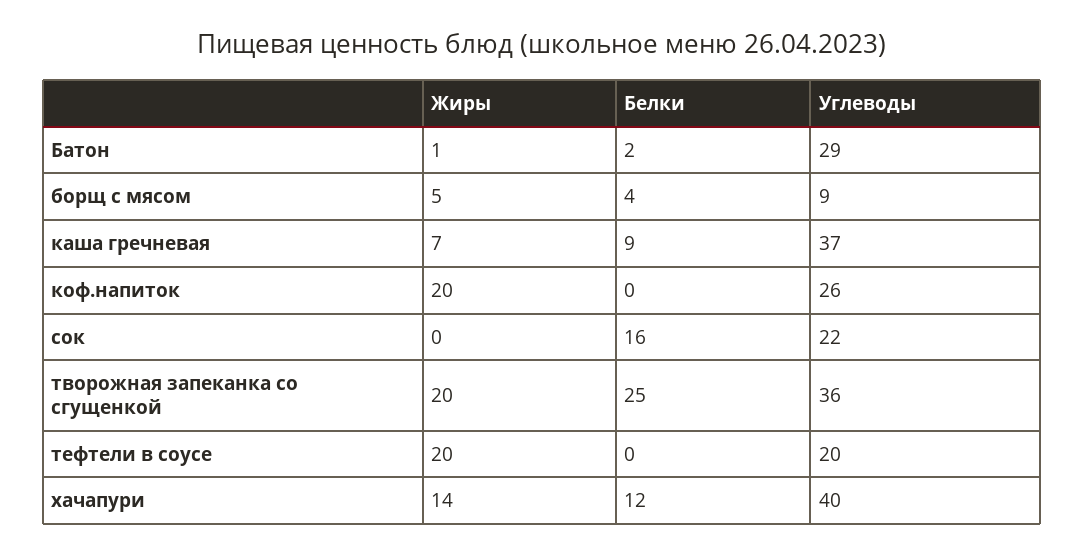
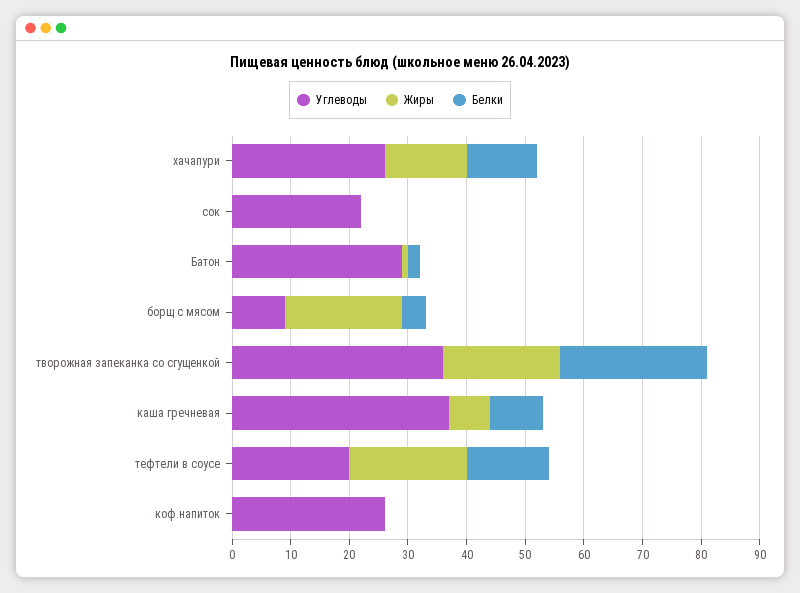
Жиры, борщ с мясом: 5 -> 20
Жиры, коф.напиток: 20 -> 0
Белки, сок: 16 -> 0
Белки, тефтели в соусе: 0 -> 15
Углеводы, хачапури: 40 -> 25

